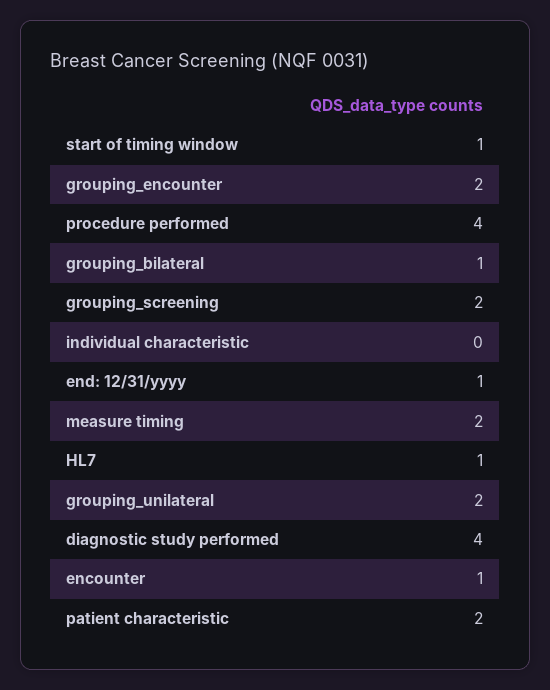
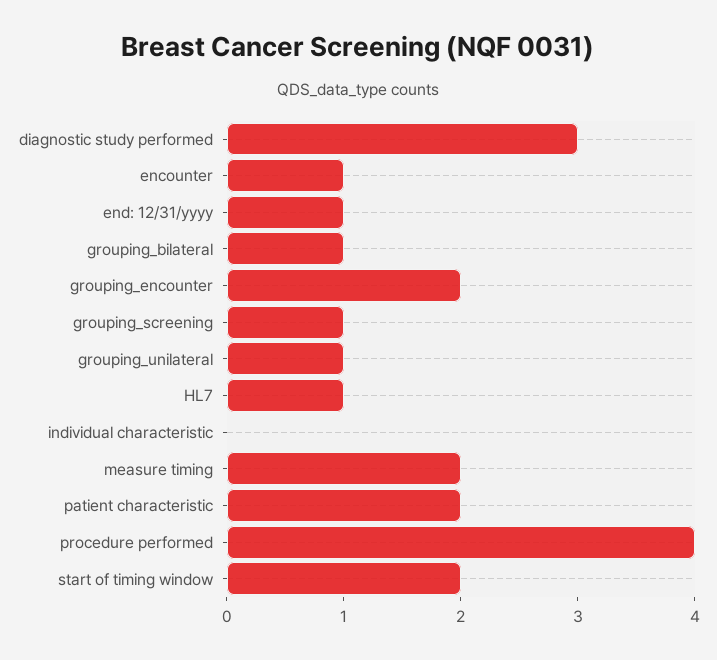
start of timing window: 1 -> 2
grouping_screening: 2 -> 1
grouping_unilateral: 2 -> 1
diagnostic study performed: 4 -> 3

